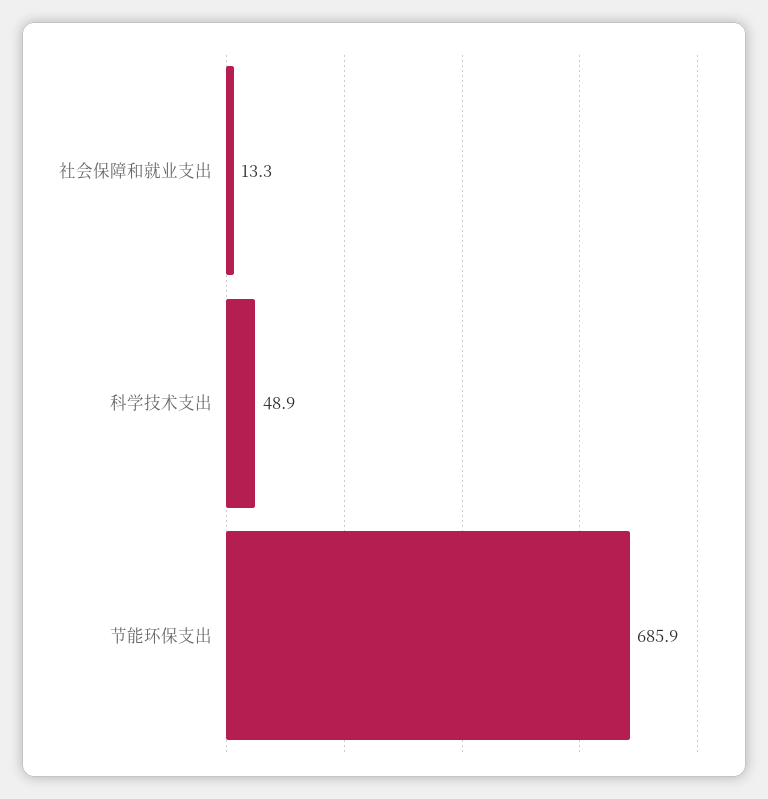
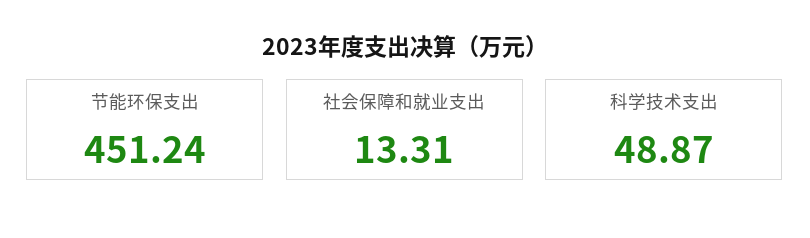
节能环保支出: 685.9 -> 451.24

